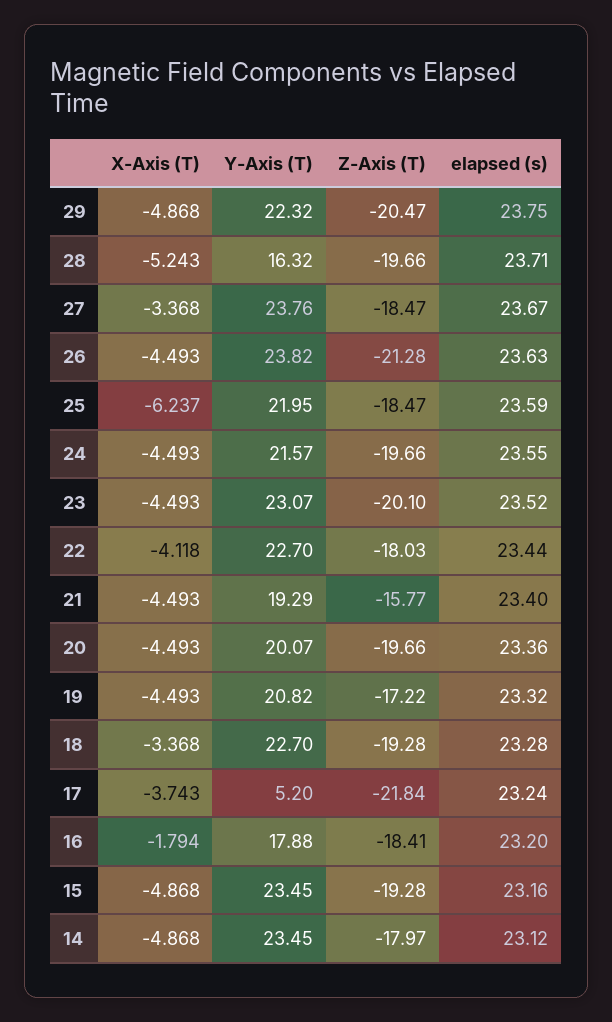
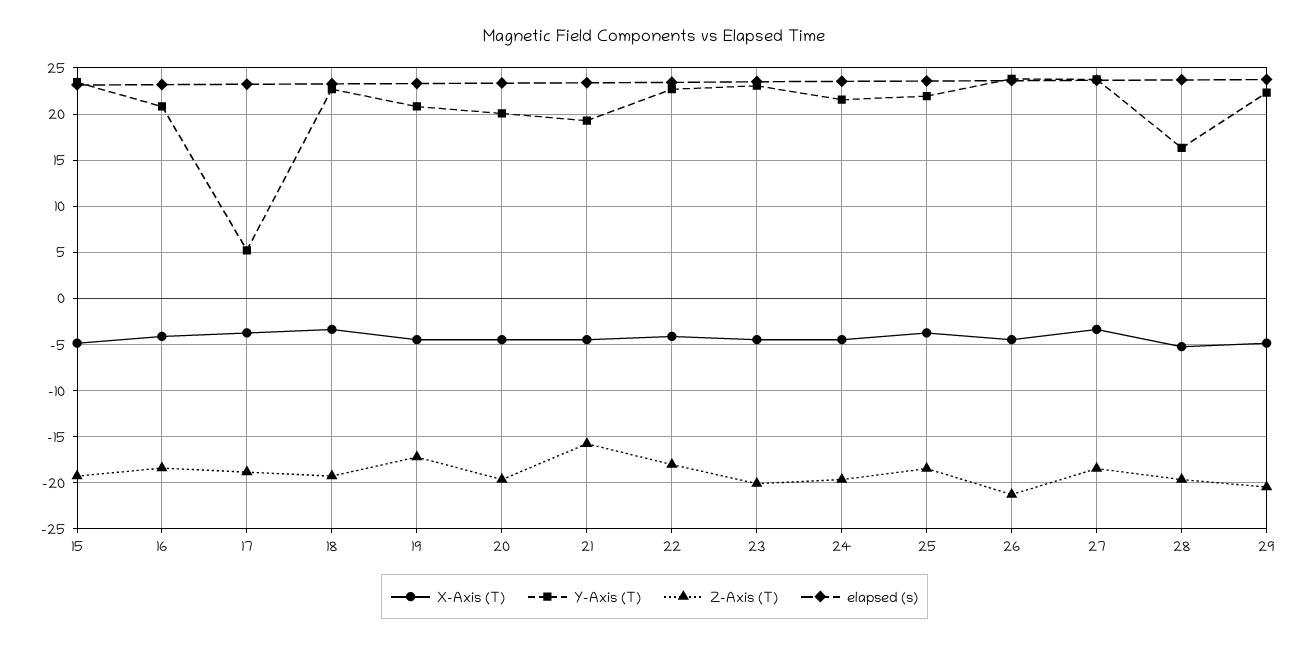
X-Axis (T), 25: -6.237 -> -4
Z-Axis (T), 17: -21.84 -> -19
X-Axis (T), 16: -1.794 -> -4
Y-Axis (T), 16: 17.88 -> 21
X-Axis (T), 14: -4.868 -> none
Y-Axis (T), 14: 23.45 -> none
Z-Axis (T), 14: -17.97 -> none
elapsed (s), 14: 23.12 -> none

